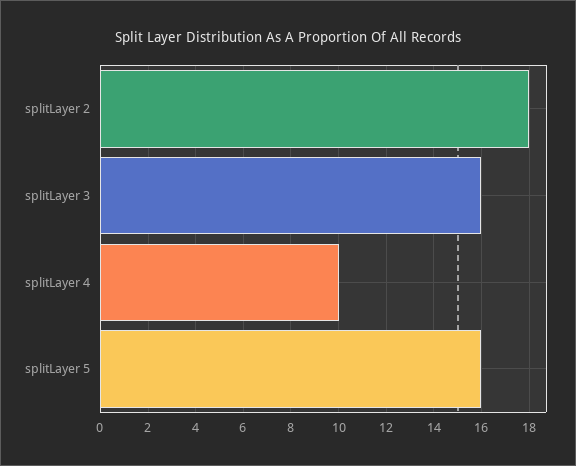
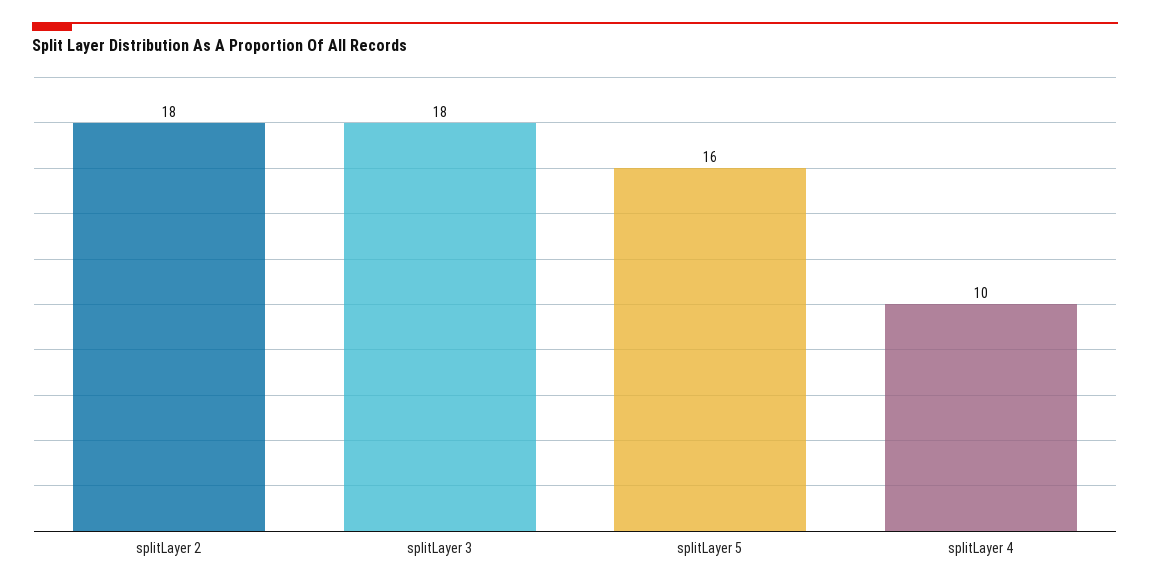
splitLayer 3: 16 -> 18

